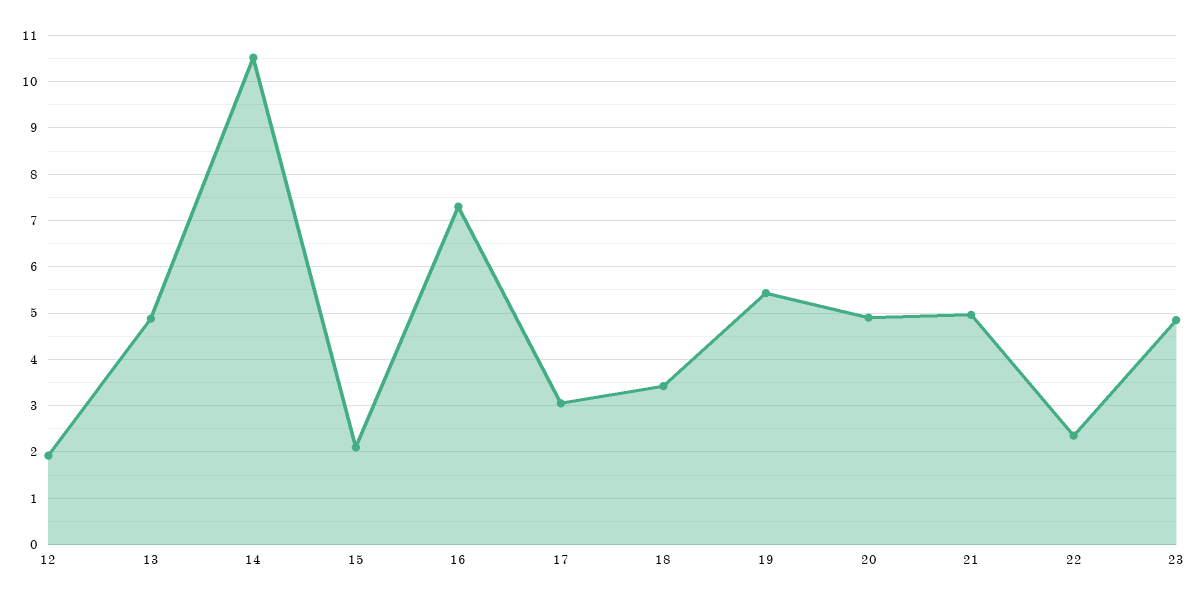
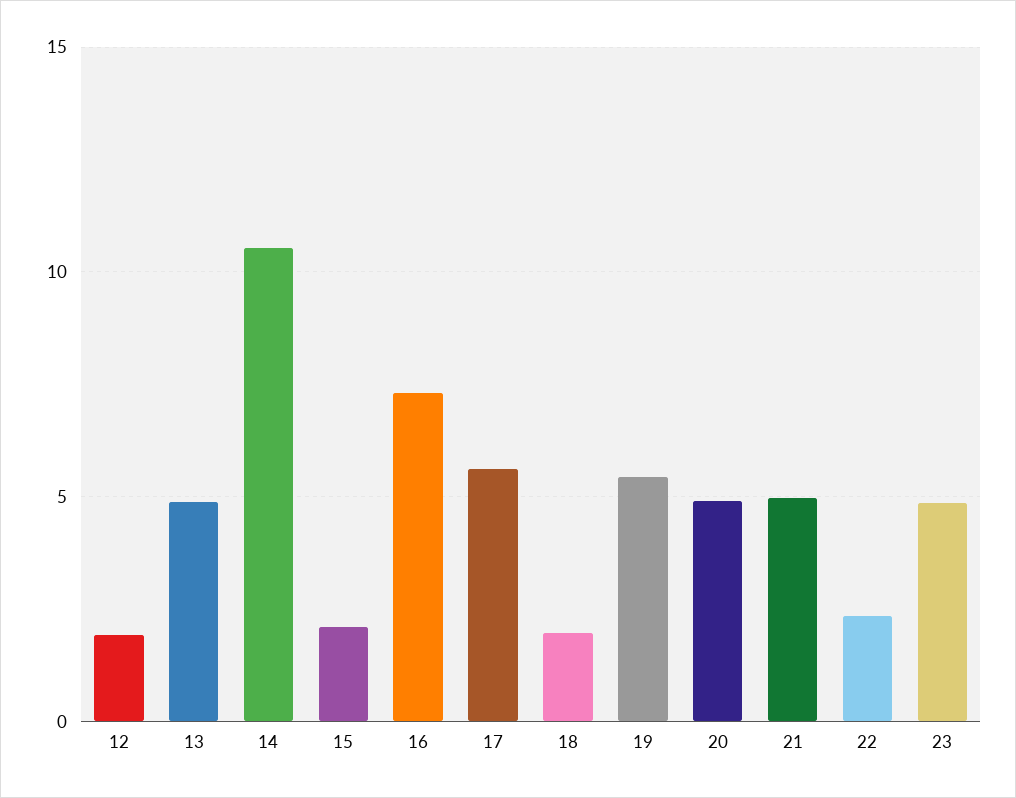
17: 3 -> 5.5
18: 3.4 -> 2

